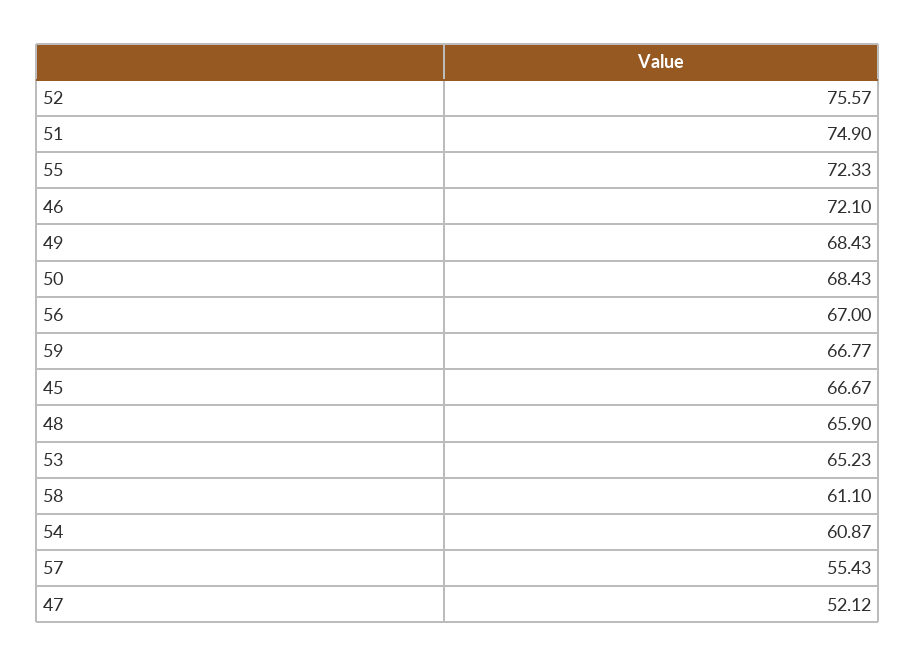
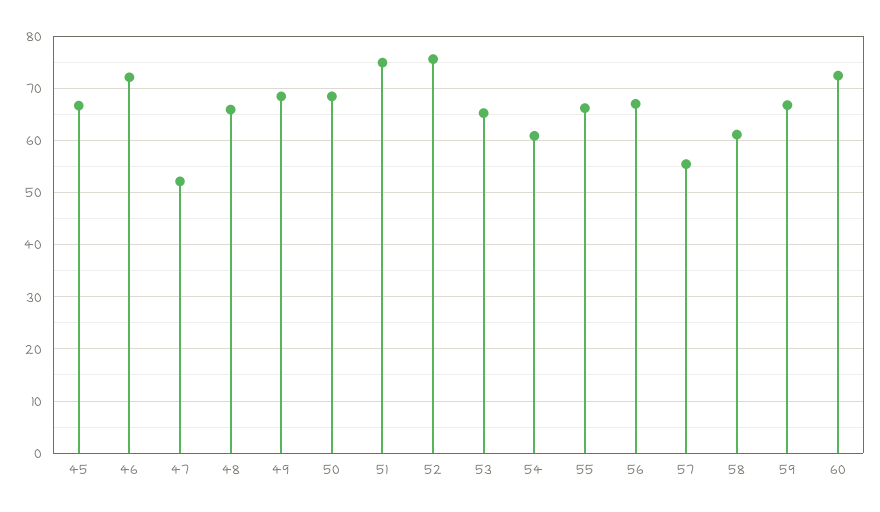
55: 72.33 -> 66
60: none -> 72

